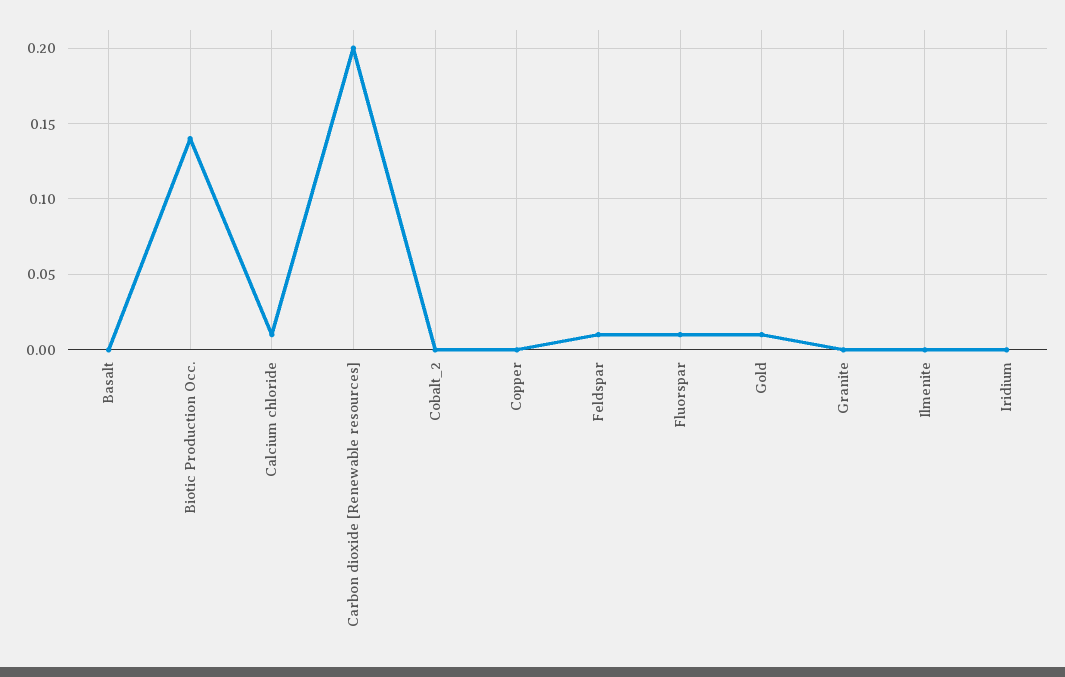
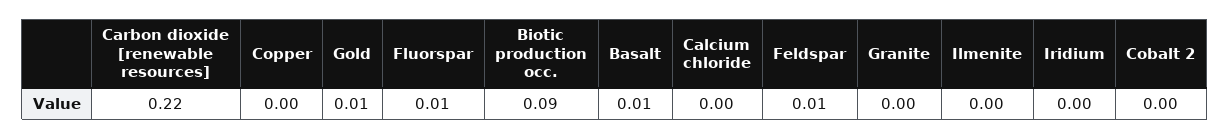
Basalt: 0 -> 0.01
Biotic Production Occ.: 0.14 -> 0.09
Calcium chloride: 0.01 -> 0
Carbon dioxide [Renewable resources]: 0.2 -> 0.22

